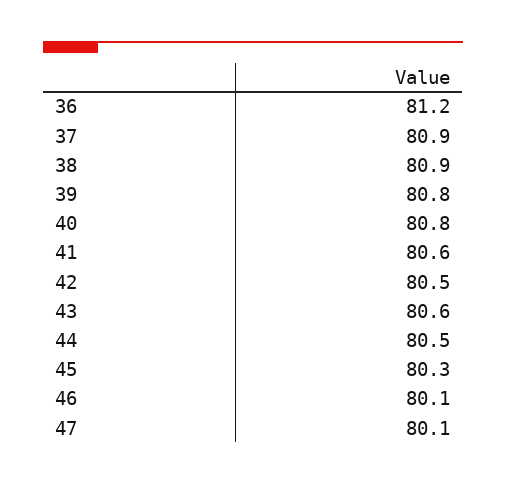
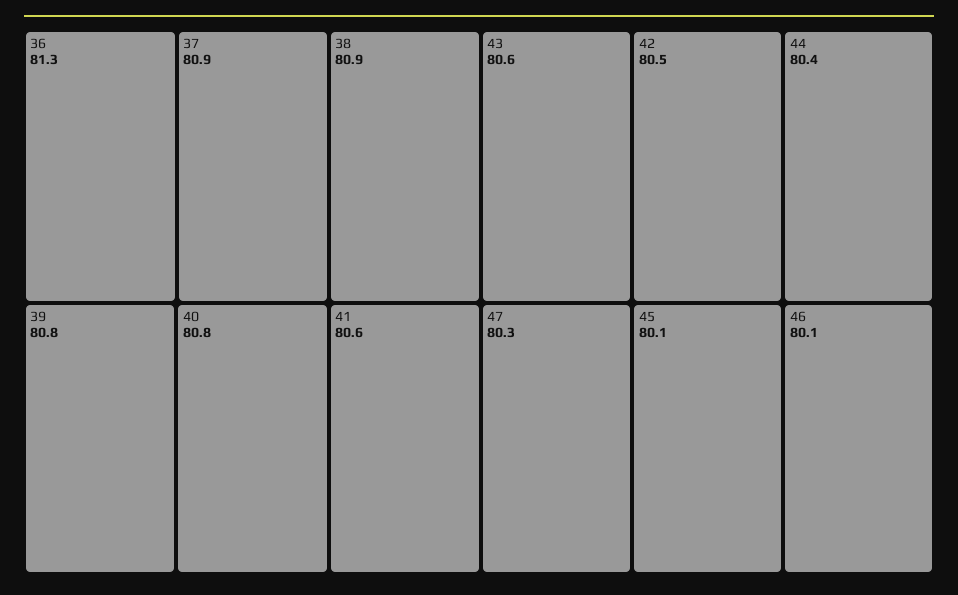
36: 81.2 -> 81.3
44: 80.5 -> 80.4
45: 80.3 -> 80.1
47: 80.1 -> 80.3

